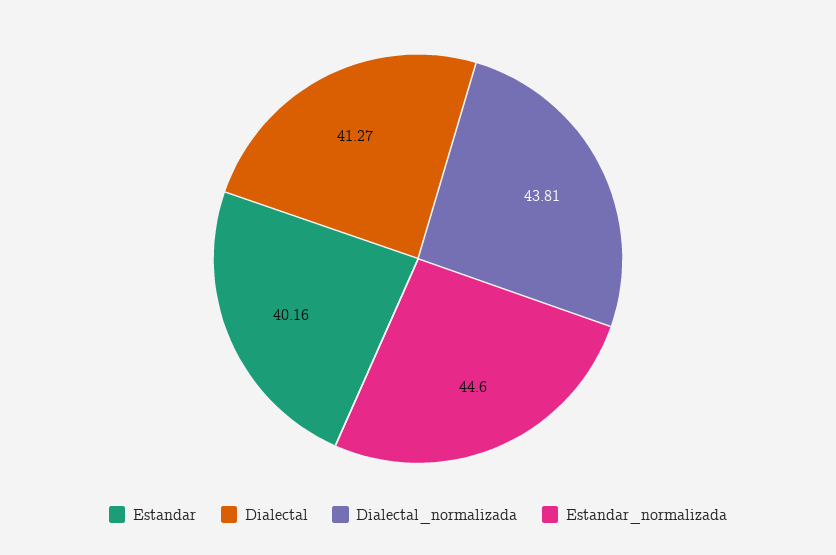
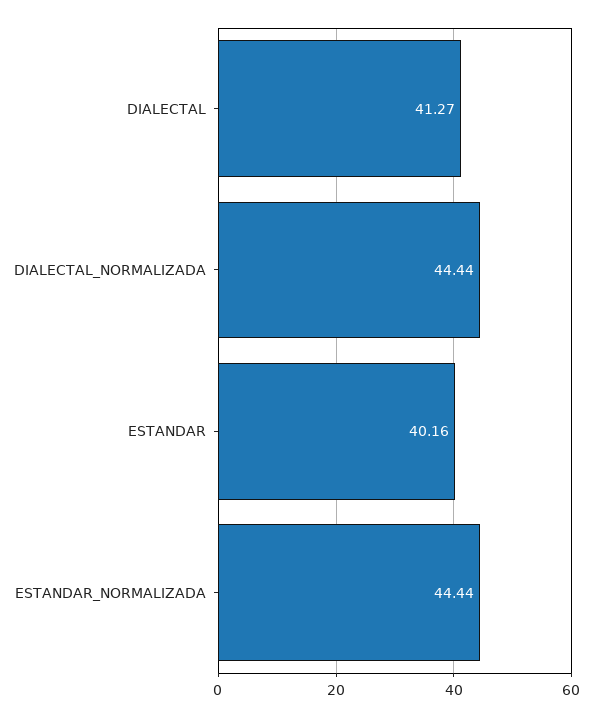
Dialectal_normalizada: 43.81 -> 44.44
Estandar_normalizada: 44.6 -> 44.44

